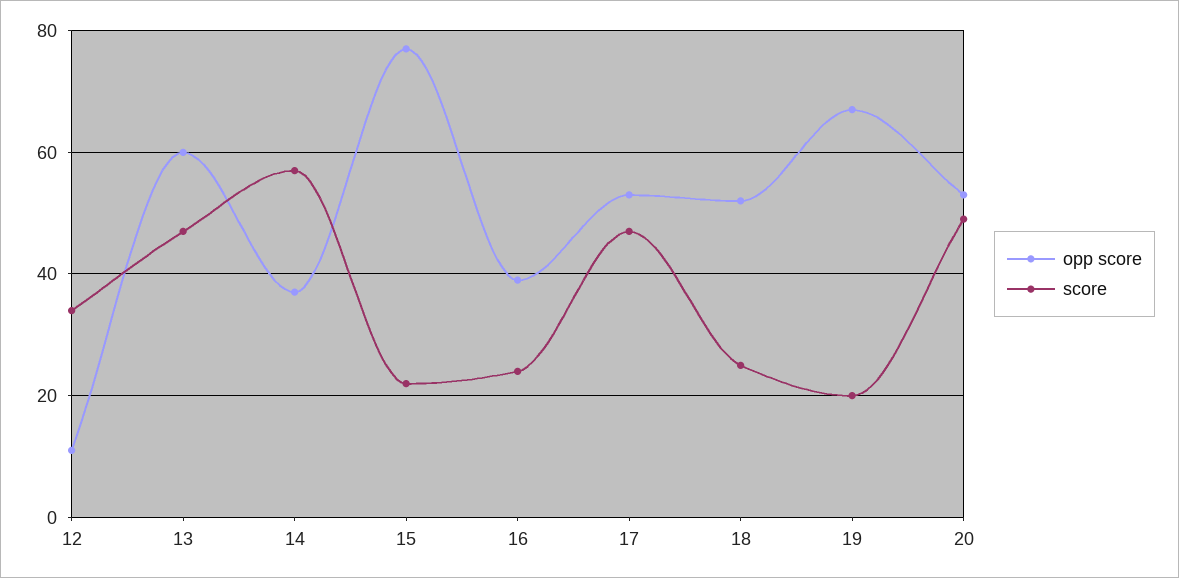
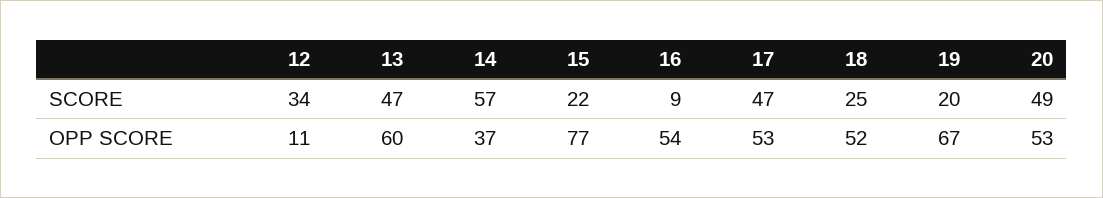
opp score, 16: 40 -> 54
score, 16: 25 -> 9

